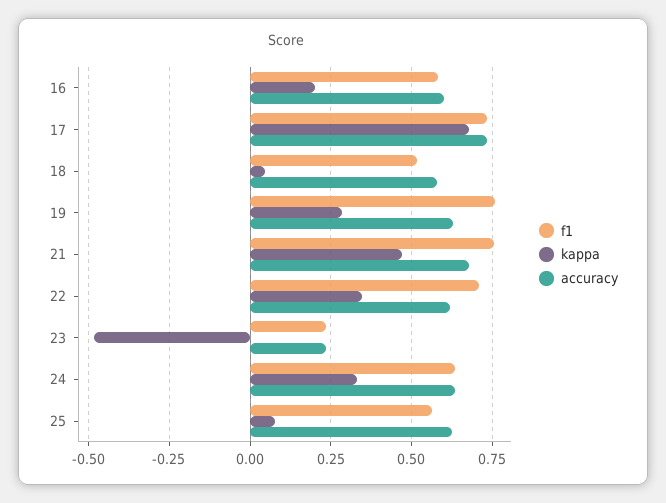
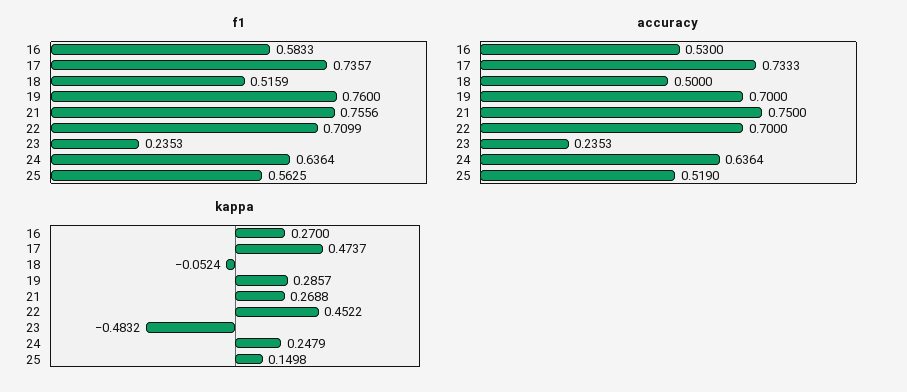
kappa, 16: 0.2 -> 0.27
accuracy, 16: 0.6 -> 0.53
kappa, 17: 0.675 -> 0.4737
kappa, 18: 0.05 -> -0.0524
accuracy, 18: 0.575 -> 0.5
accuracy, 19: 0.625 -> 0.7
kappa, 21: 0.475 -> 0.2688
accuracy, 21: 0.675 -> 0.75
kappa, 22: 0.35 -> 0.4522
accuracy, 22: 0.625 -> 0.7
kappa, 24: 0.325 -> 0.2479
kappa, 25: 0.075 -> 0.1498
accuracy, 25: 0.625 -> 0.519

